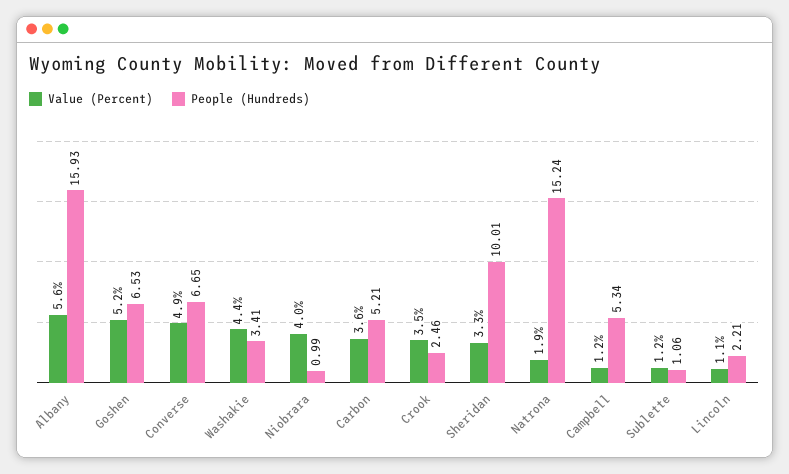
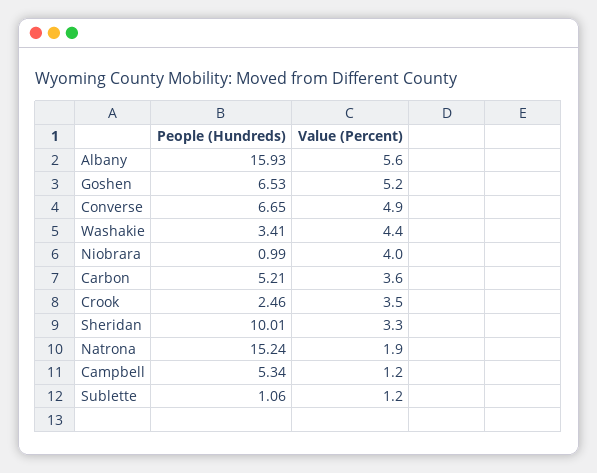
Value (Percent), Lincoln: 1.1 -> none
People (Hundreds), Lincoln: 2.21 -> none

